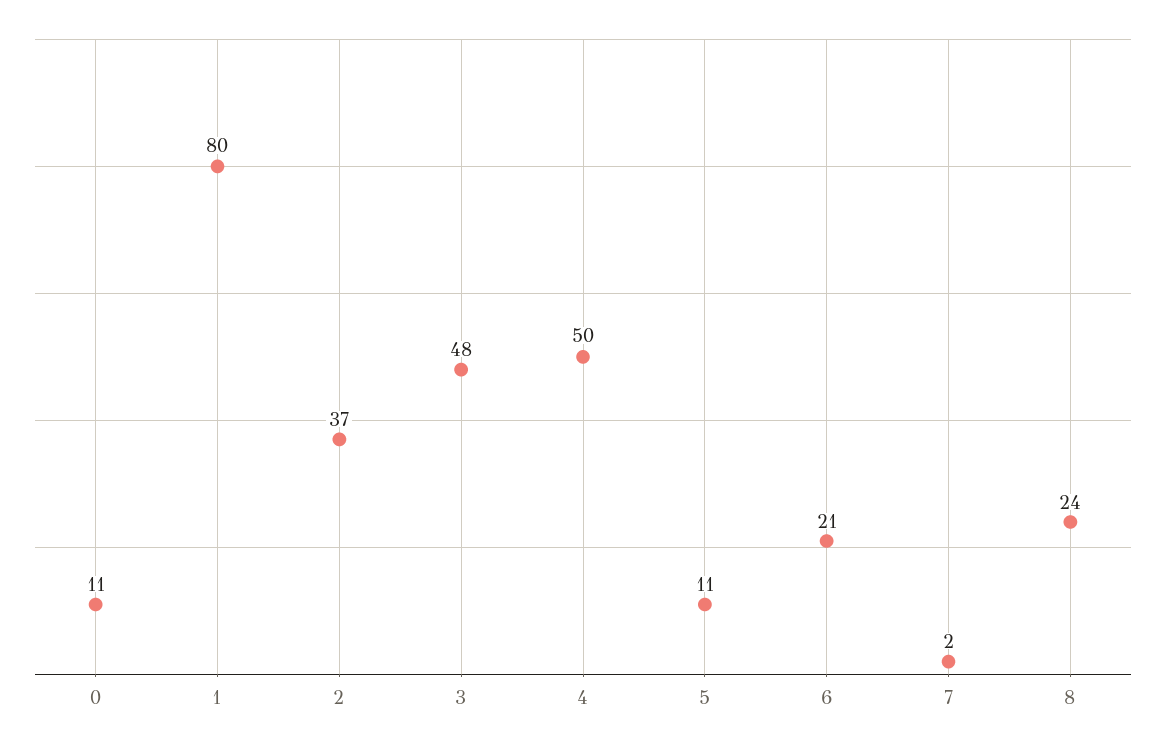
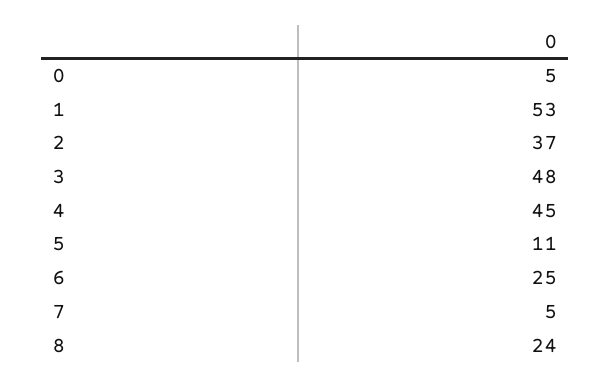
0: 11 -> 5
1: 80 -> 53
4: 50 -> 45
6: 21 -> 25
7: 2 -> 5

